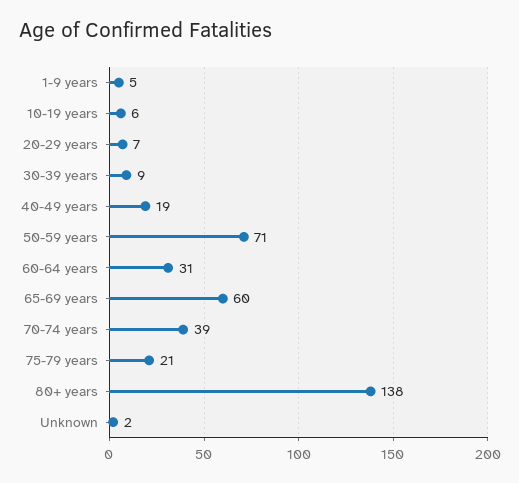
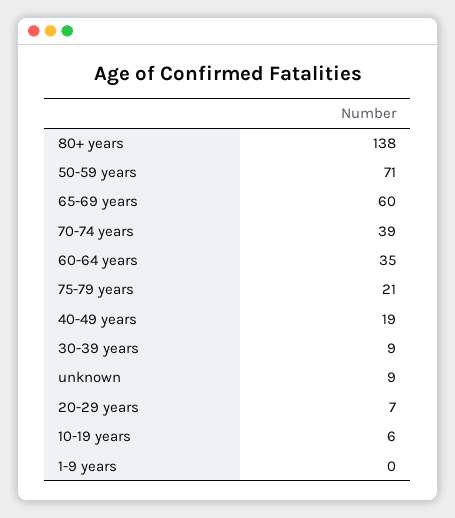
1-9 years: 5 -> 0
60-64 years: 31 -> 35
Unknown: 2 -> 9

